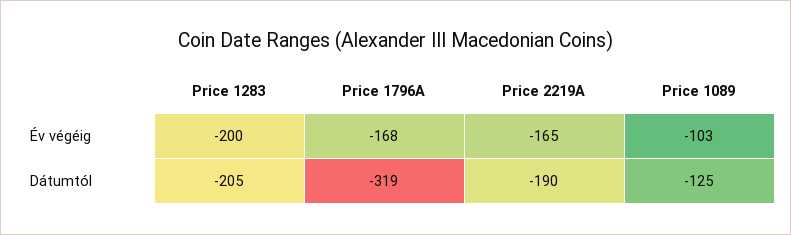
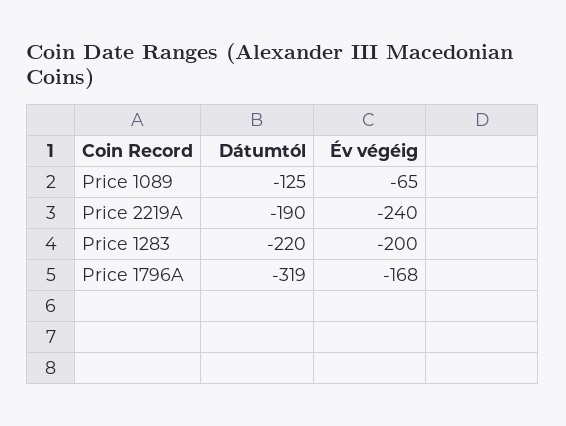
Price 2219A, Év végéig: -165 -> -240
Price 1089, Év végéig: -103 -> -65
Price 1283, Dátumtól: -205 -> -220

